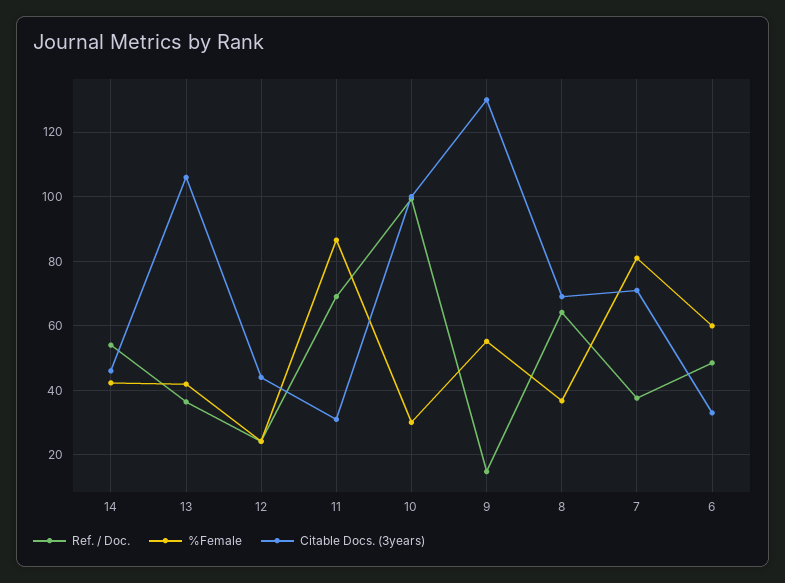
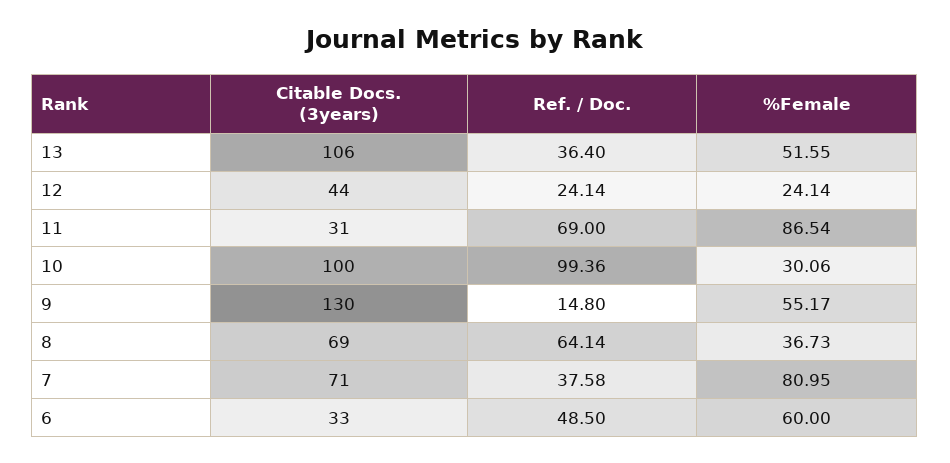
Ref. / Doc., 14: 54 -> none
%Female, 14: 42 -> none
Citable Docs. (3years), 14: 46 -> none
%Female, 13: 42 -> 51.55

